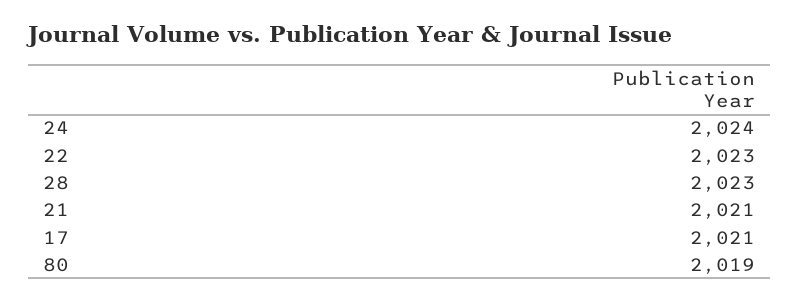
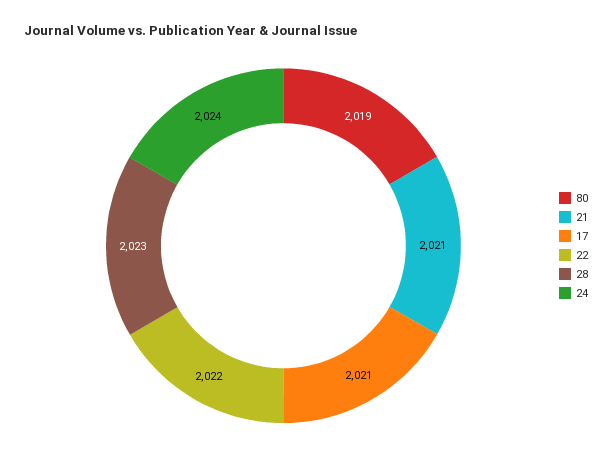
22: 2023 -> 2022

